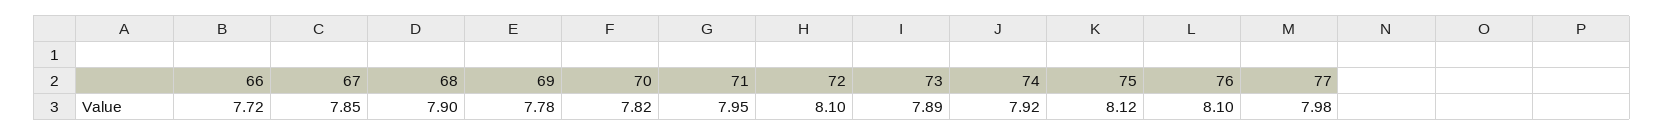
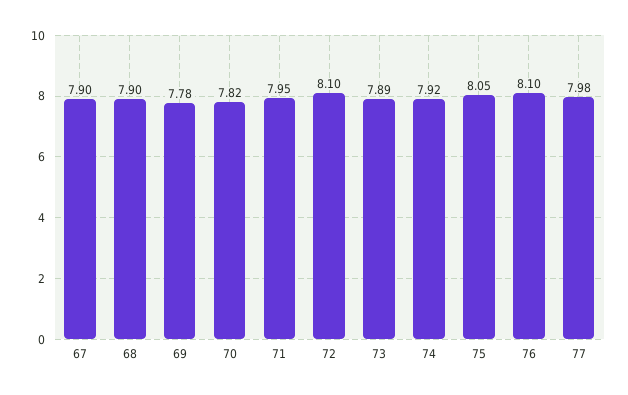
66: 7.72 -> none
67: 7.85 -> 7.9
75: 8.12 -> 8.05

